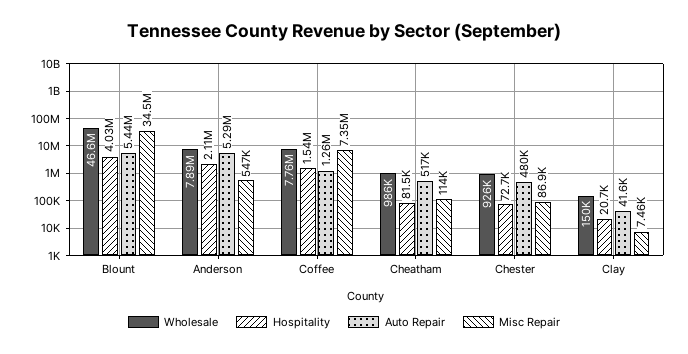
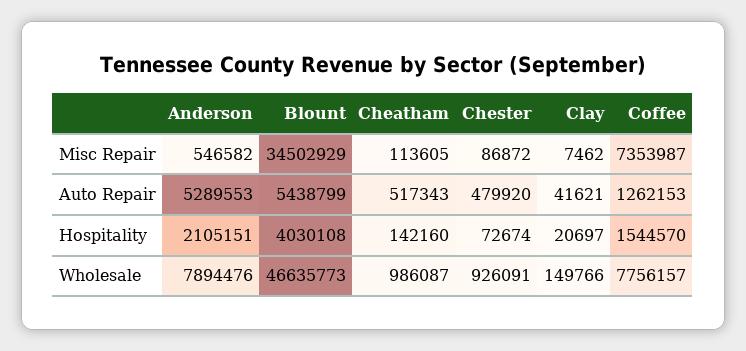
Hospitality, Cheatham: 81500 -> 142160

